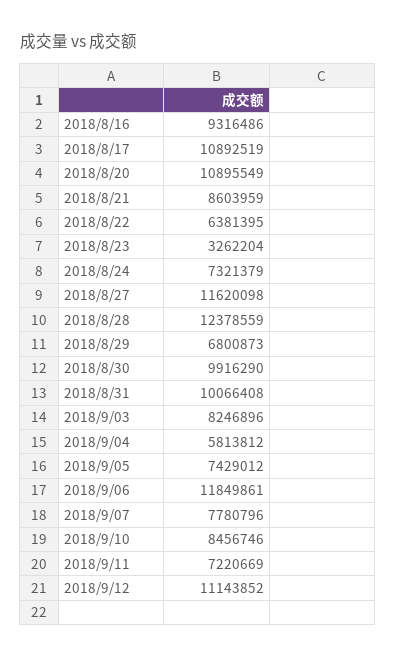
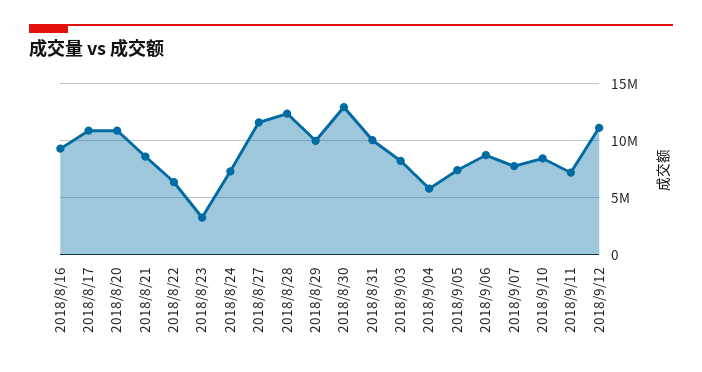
2018/8/29: 6800873 -> 10000000
2018/8/30: 9916290 -> 13000000
2018/9/06: 11849861 -> 9000000

